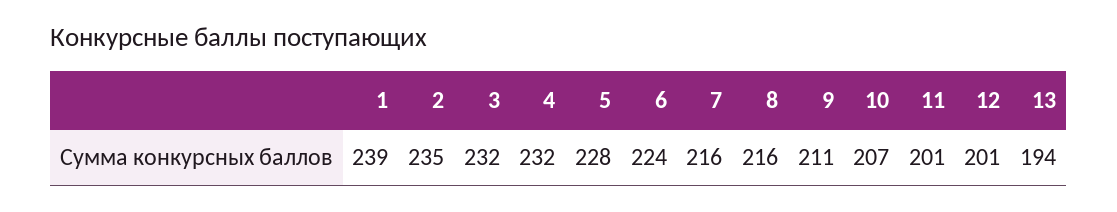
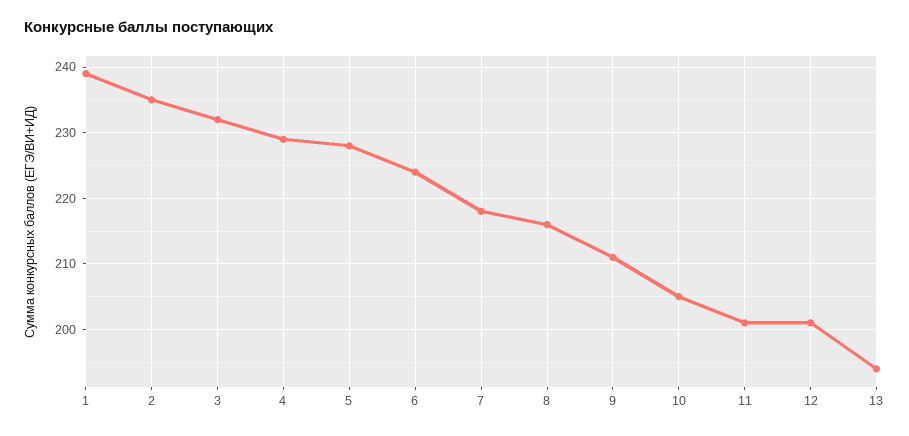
4: 232 -> 229
7: 216 -> 218
10: 207 -> 205

